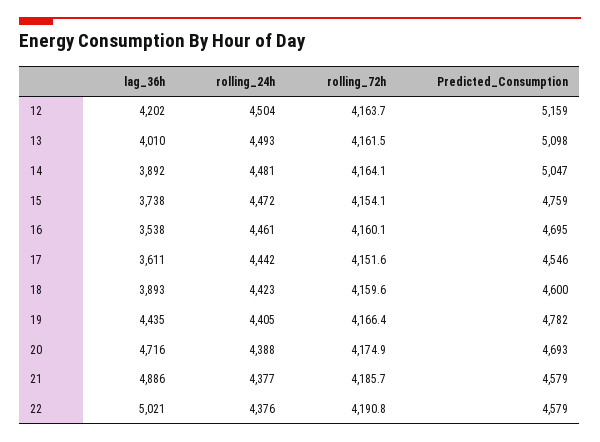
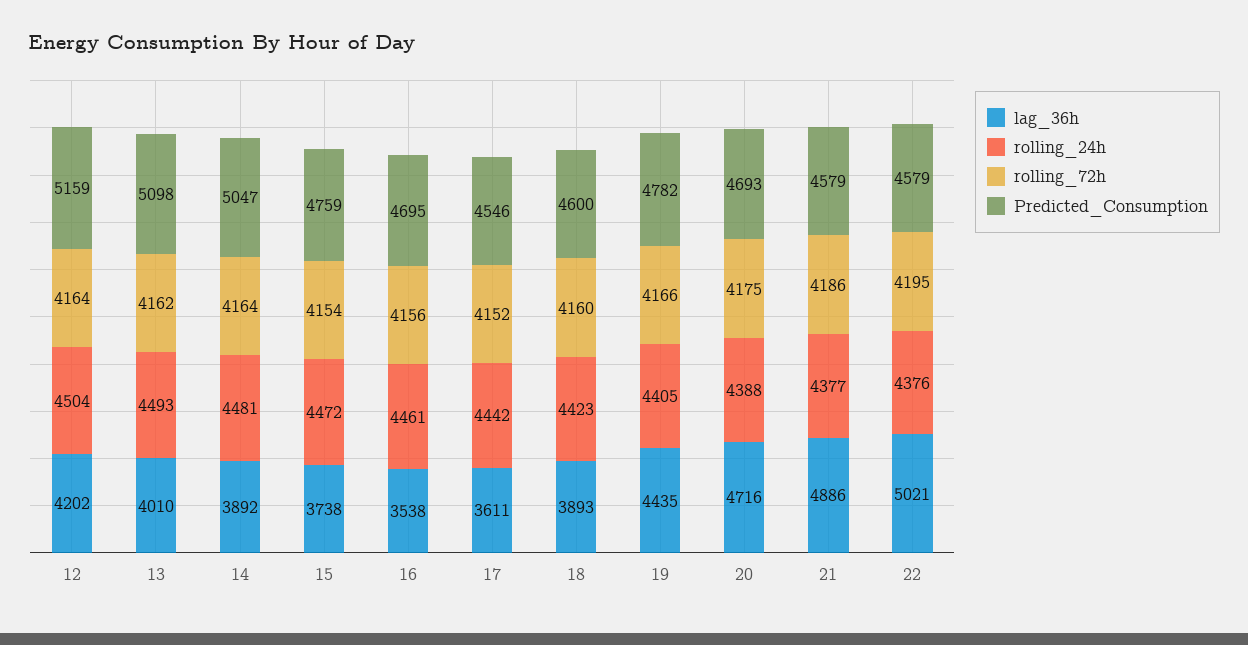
rolling_72h, 16: 4160.1 -> 4156
rolling_72h, 22: 4190.8 -> 4195

